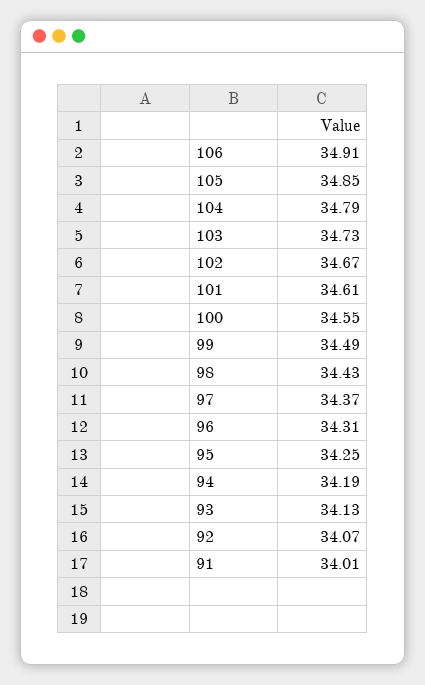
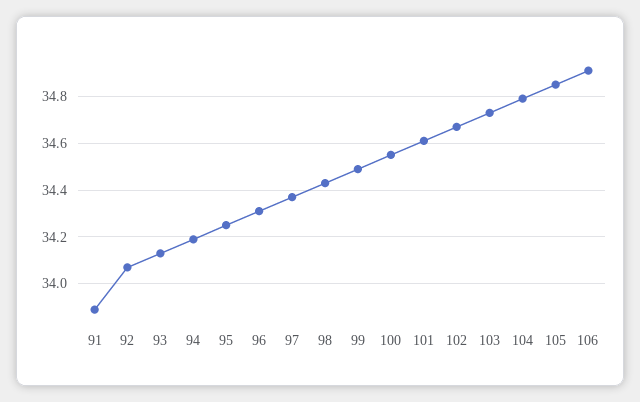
91: 34.01 -> 33.9

